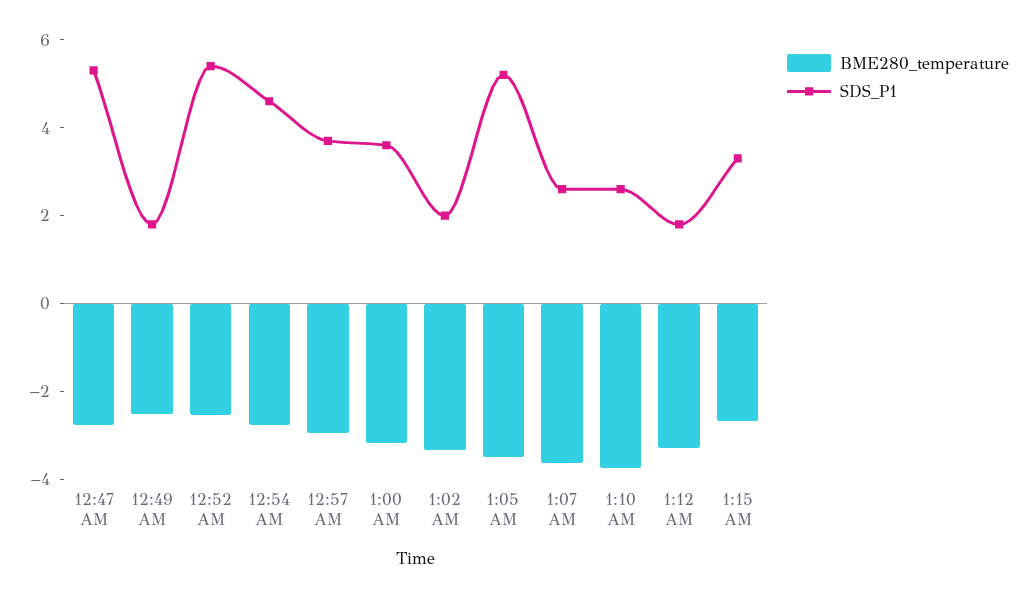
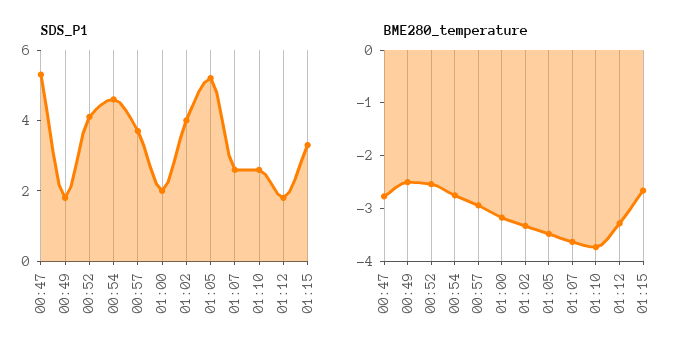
SDS_P1, 12:52 AM: 5.5 -> 4
SDS_P1, 1:00 AM: 3.5 -> 2
SDS_P1, 1:02 AM: 2 -> 4

